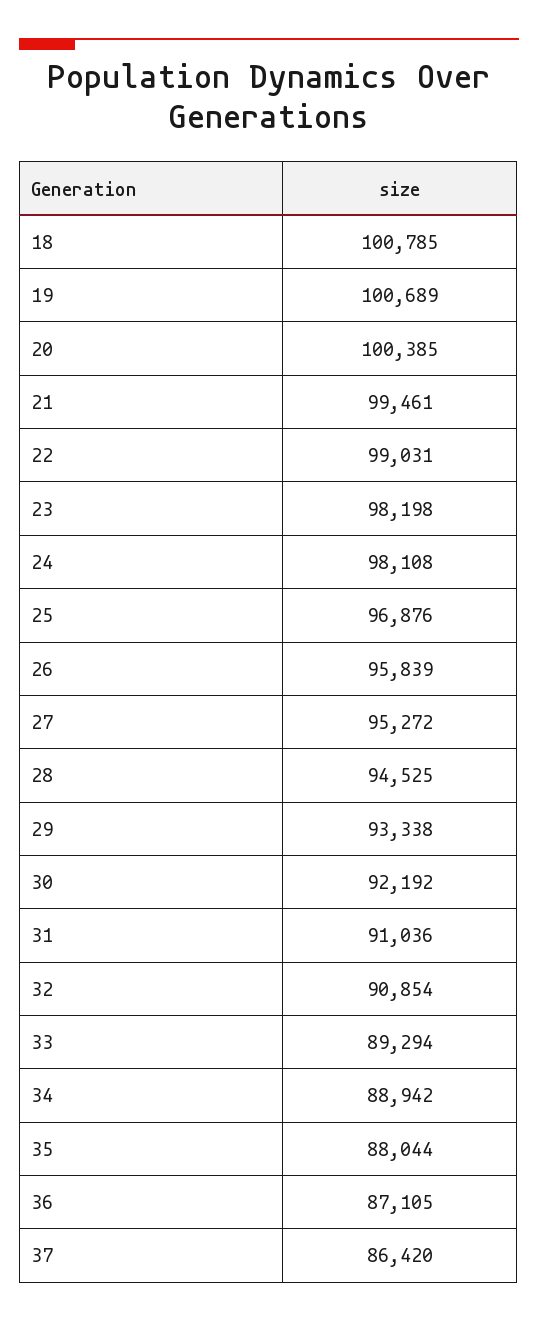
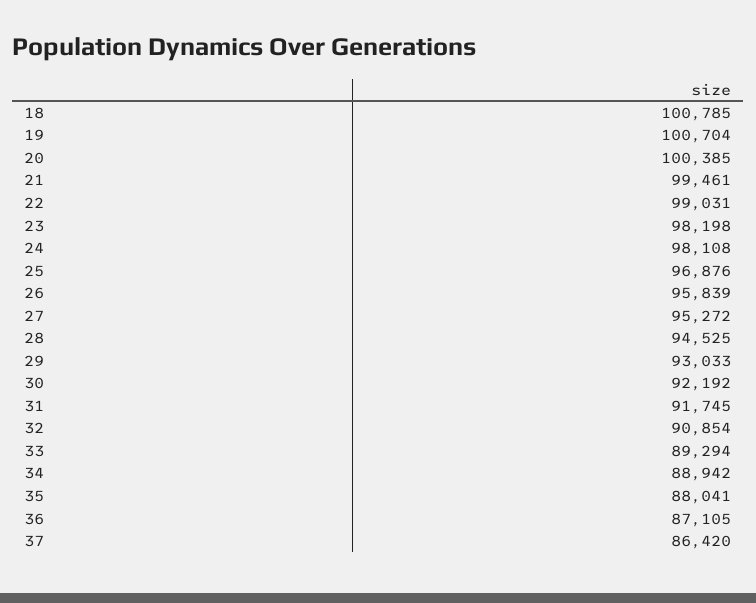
19: 100689 -> 100704
29: 93338 -> 93033
31: 91036 -> 91745
35: 88044 -> 88041

